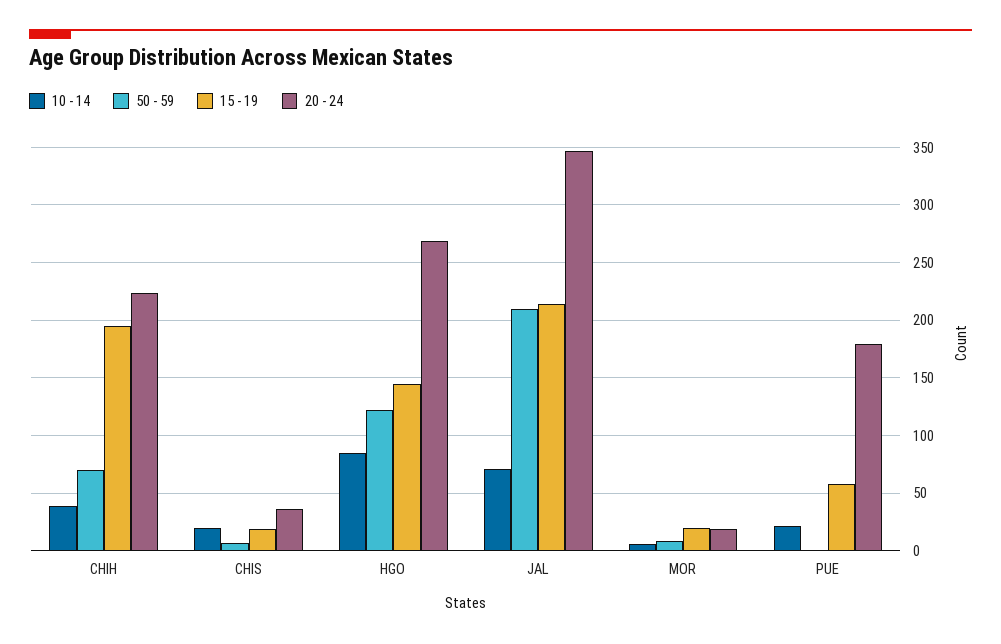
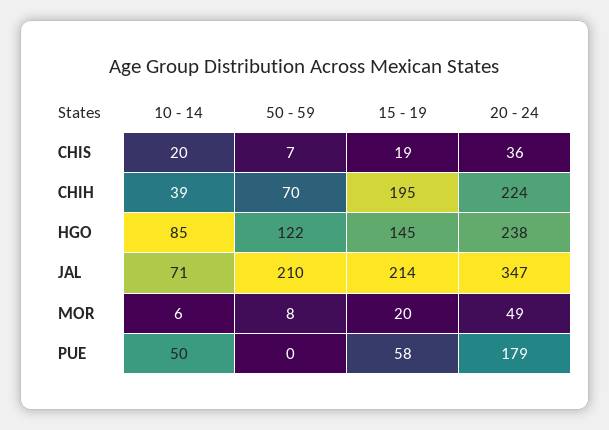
20 - 24, HGO: 270 -> 238
20 - 24, MOR: 20 -> 49
10 - 14, PUE: 20 -> 50

